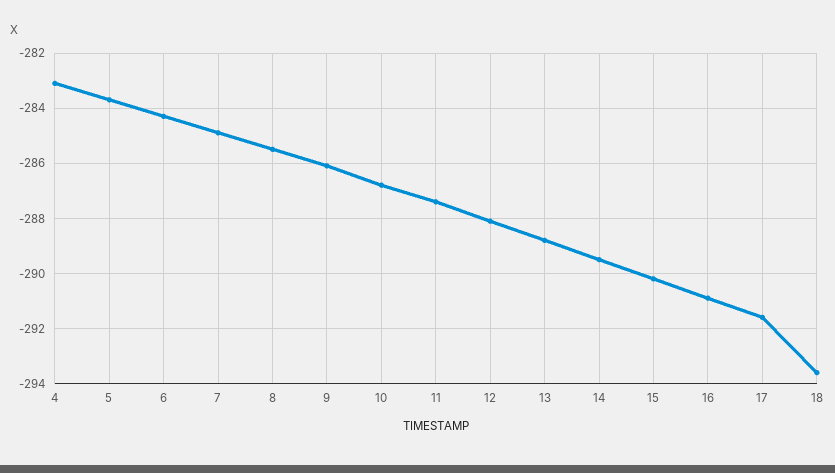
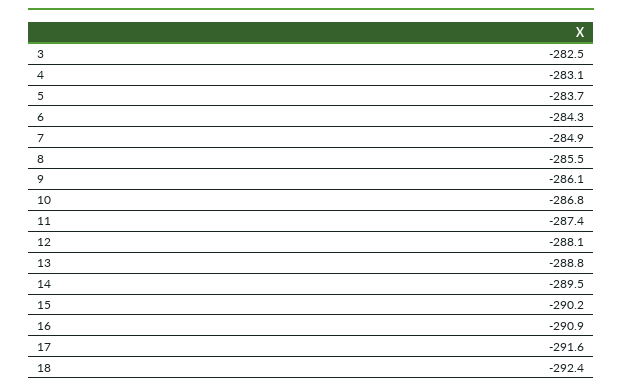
18: -293.5 -> -292.4
3: none -> -282.5

